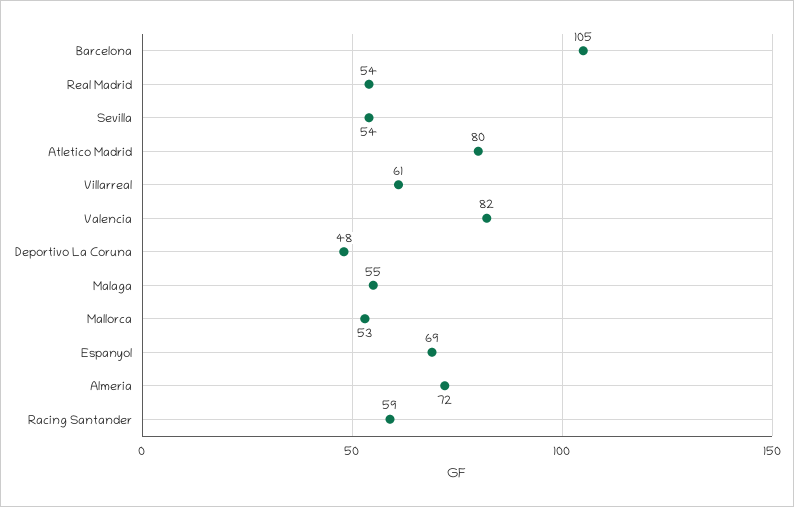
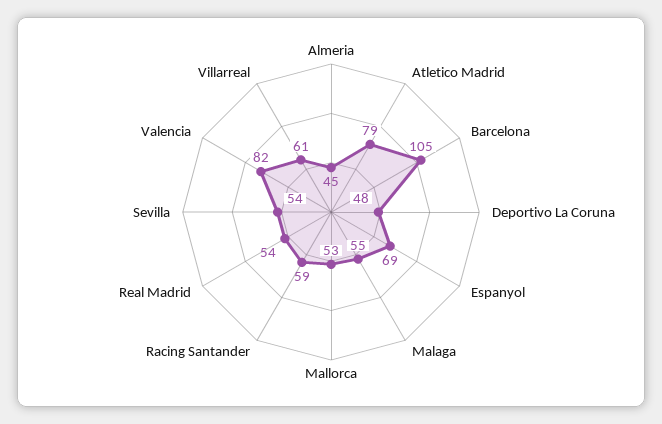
Atletico Madrid: 80 -> 79
Almeria: 72 -> 45

